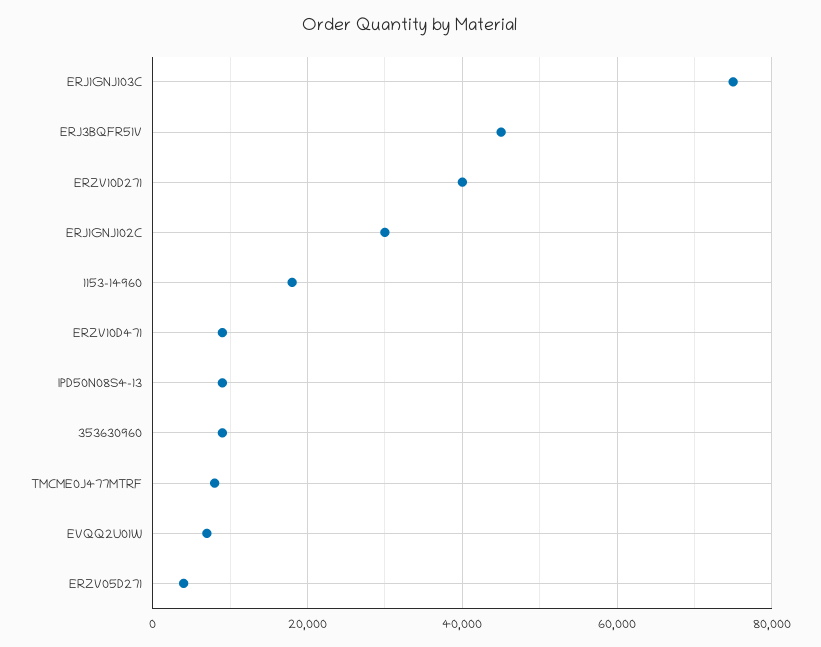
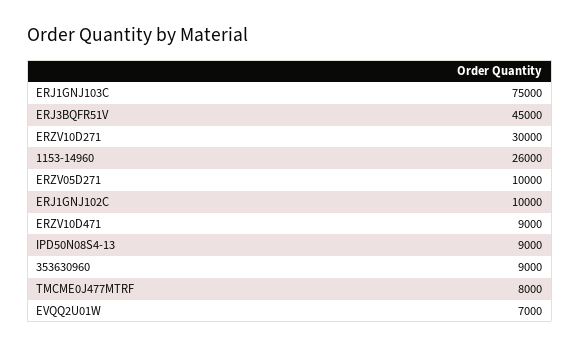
ERZV10D271: 40000 -> 30000
ERJ1GNJ102C: 30000 -> 10000
1153-14960: 18000 -> 26000
ERZV05D271: 4000 -> 10000

